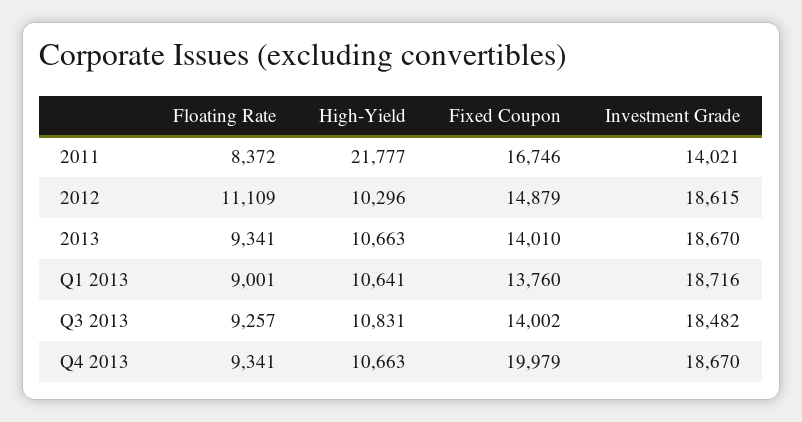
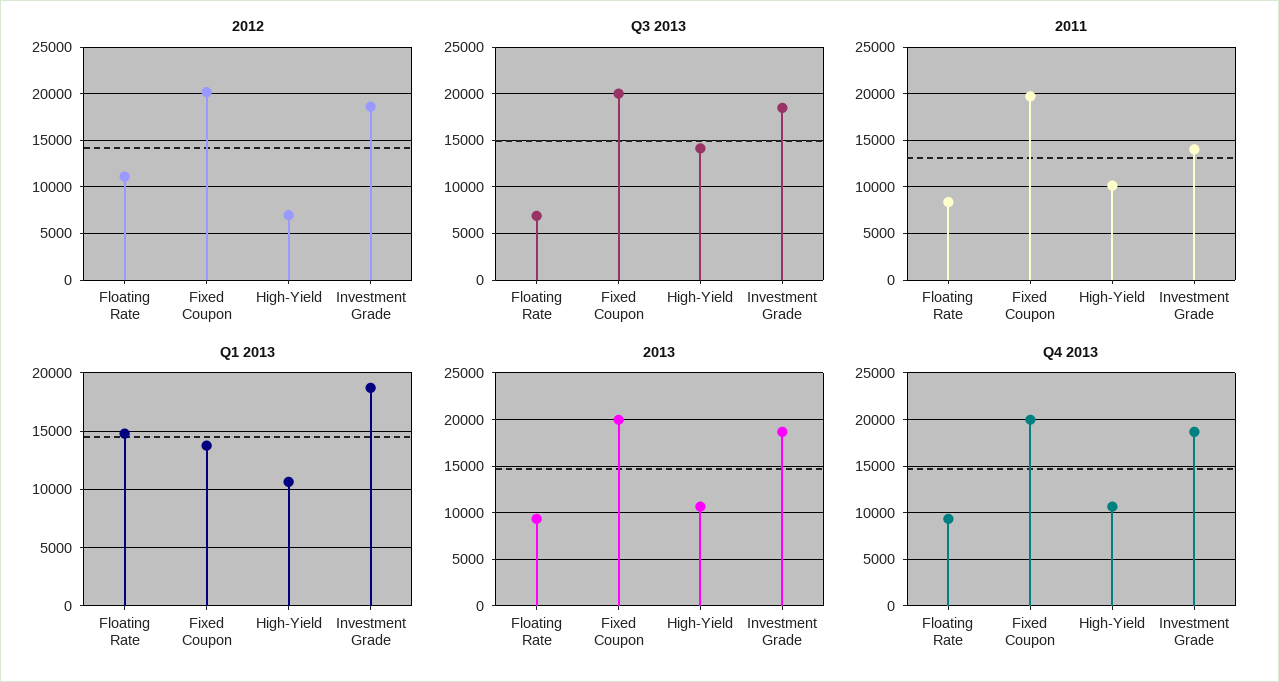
2011, High-Yield: 21777 -> 10000
2011, Fixed Coupon: 16746 -> 20000
2012, High-Yield: 10296 -> 7000
2012, Fixed Coupon: 14879 -> 20000
2013, Fixed Coupon: 14010 -> 20000
Q1 2013, Floating Rate: 9001 -> 15000
Q3 2013, Floating Rate: 9257 -> 7000
Q3 2013, High-Yield: 10831 -> 14000
Q3 2013, Fixed Coupon: 14002 -> 20000

